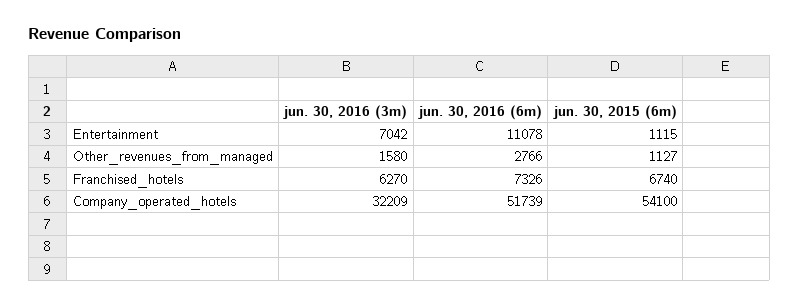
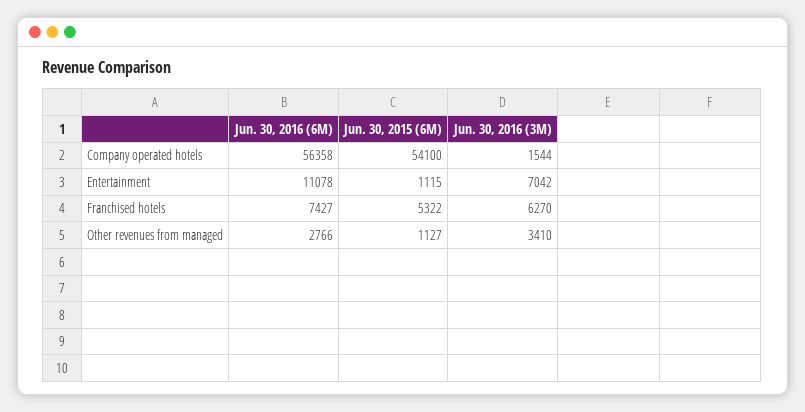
jun. 30, 2016 (3m), Other_revenues_from_managed: 1580 -> 3410
jun. 30, 2016 (6m), Franchised_hotels: 7326 -> 7427
jun. 30, 2015 (6m), Franchised_hotels: 6740 -> 5322
jun. 30, 2016 (3m), Company_operated_hotels: 32209 -> 1544
jun. 30, 2016 (6m), Company_operated_hotels: 51739 -> 56358

